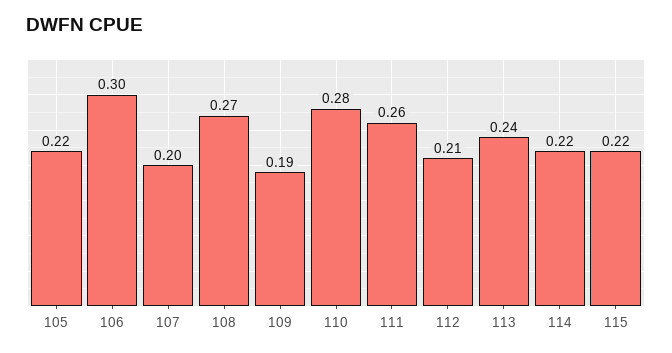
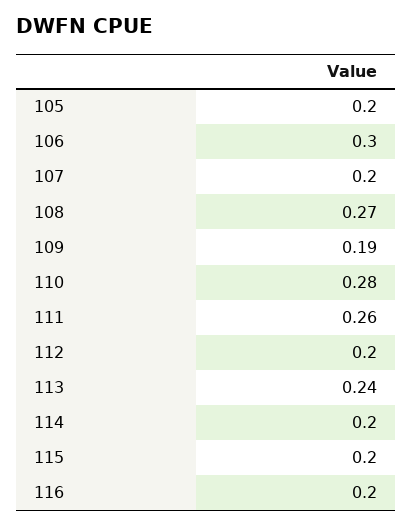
105: 0.22 -> 0.2
112: 0.21 -> 0.2
114: 0.22 -> 0.2
115: 0.22 -> 0.2
116: none -> 0.2

